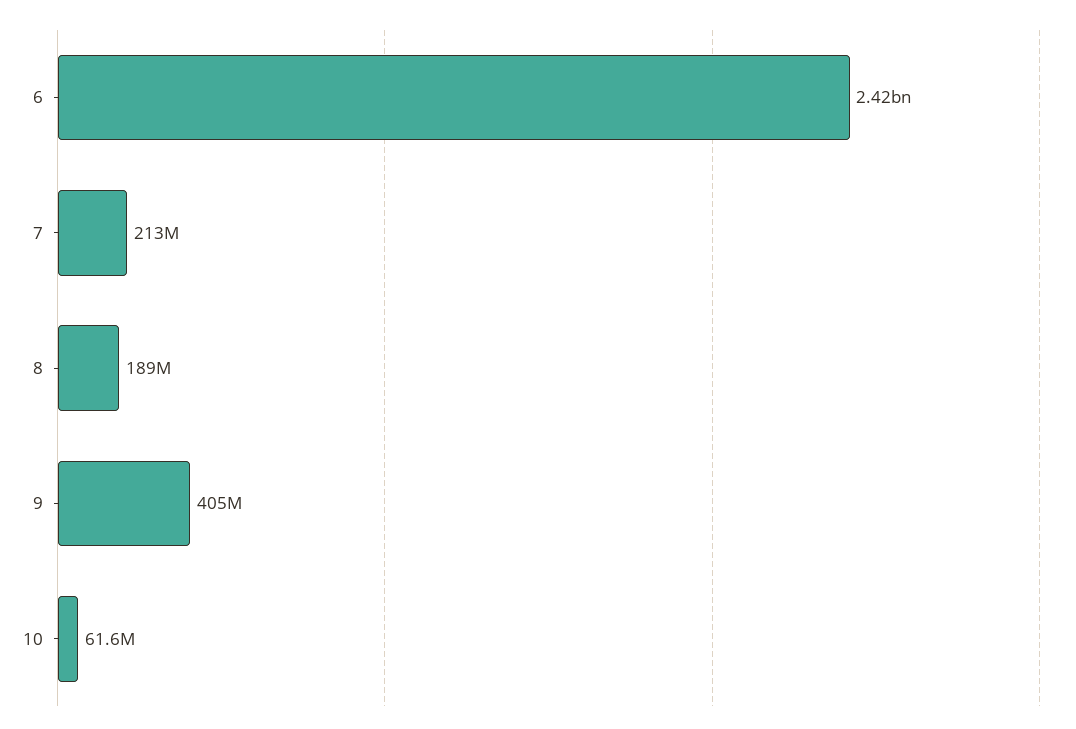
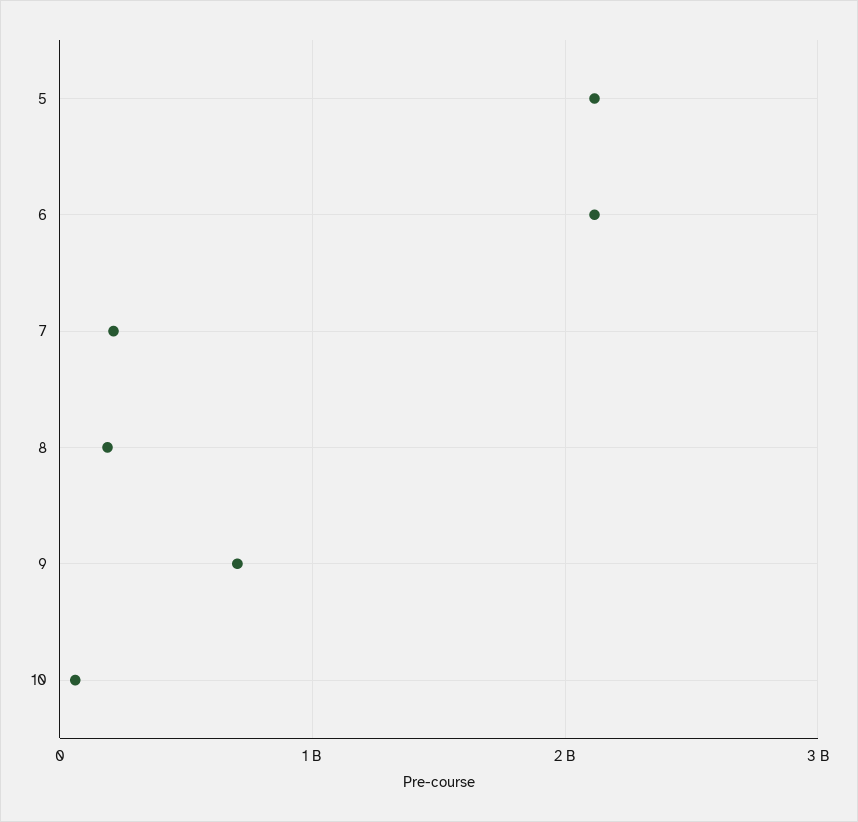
6: 2420000000 -> 2100000000
9: 405000000 -> 700000000
5: none -> 2100000000

